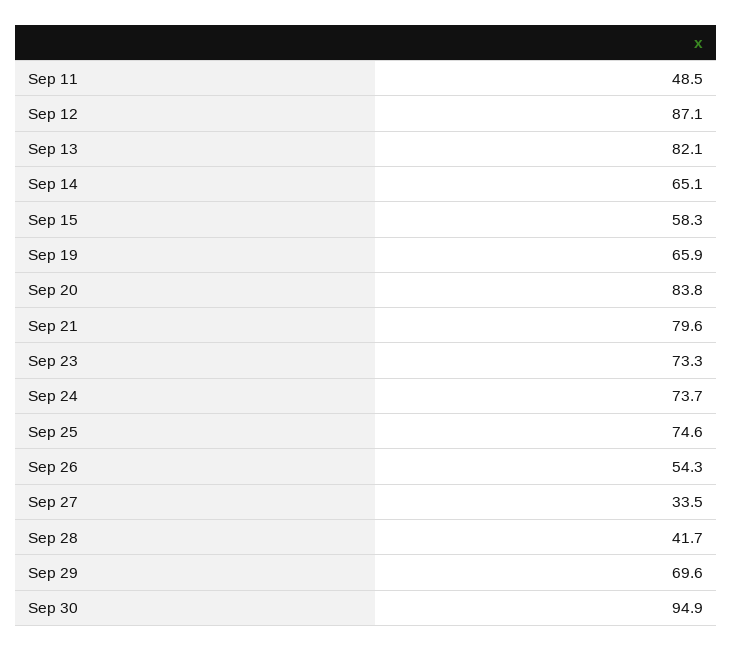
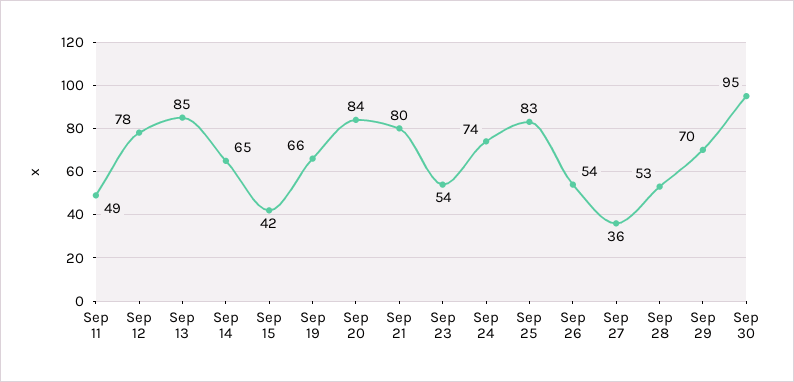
Sep 12: 87.1 -> 78
Sep 13: 82.1 -> 85
Sep 15: 58.3 -> 42
Sep 23: 73.3 -> 54
Sep 25: 74.6 -> 83
Sep 27: 33.5 -> 36
Sep 28: 41.7 -> 53

